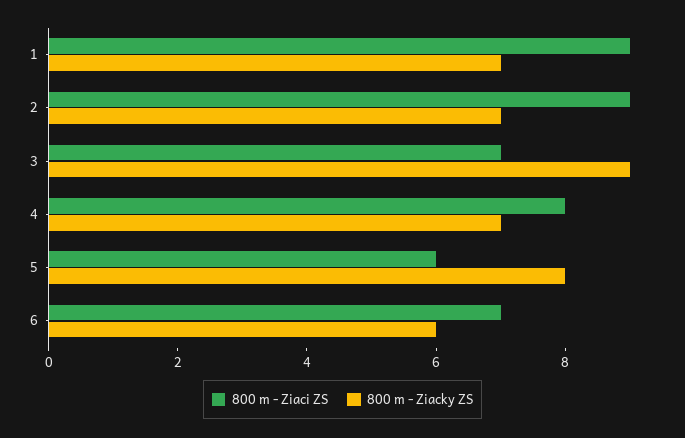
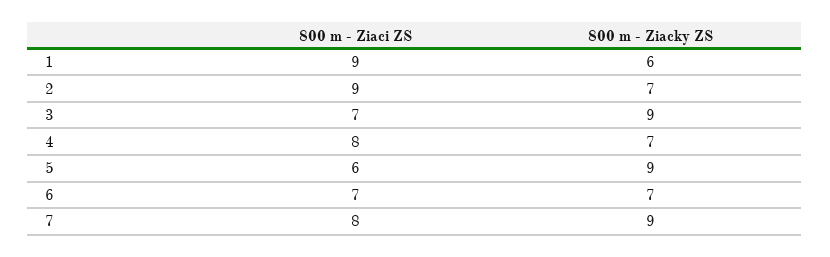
800 m - Ziacky ZS, 1: 7 -> 6
800 m - Ziacky ZS, 5: 8 -> 9
800 m - Ziacky ZS, 6: 6 -> 7
800 m - Ziaci ZS, 7: none -> 8
800 m - Ziacky ZS, 7: none -> 9

